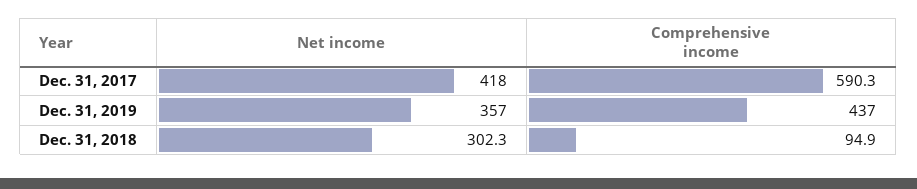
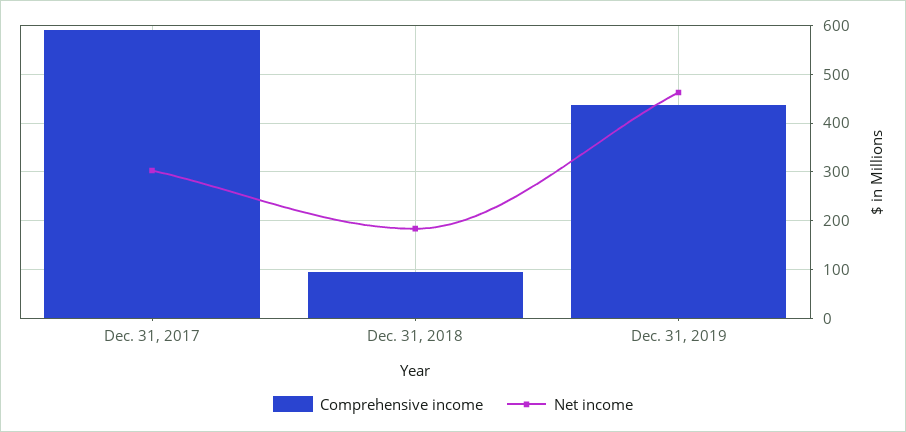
Net income, Dec. 31, 2017: 418 -> 300
Net income, Dec. 31, 2019: 357 -> 460
Net income, Dec. 31, 2018: 302.3 -> 180

